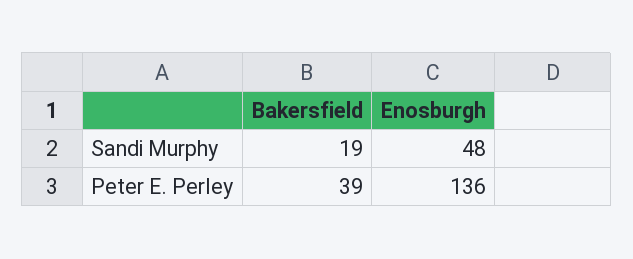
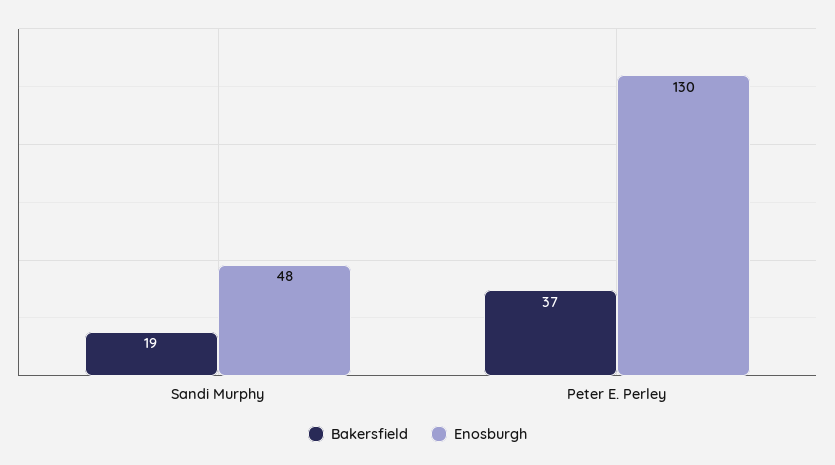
Bakersfield, Peter E. Perley: 39 -> 37
Enosburgh, Peter E. Perley: 136 -> 130

